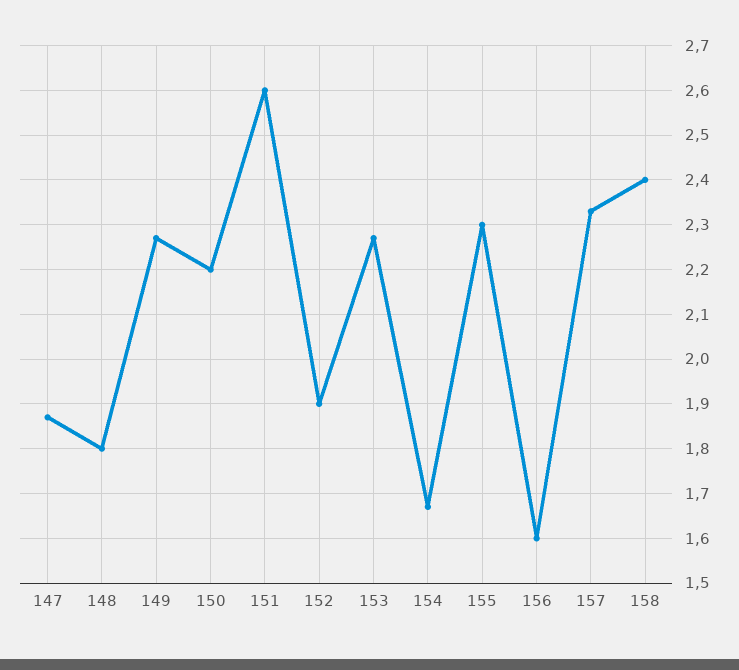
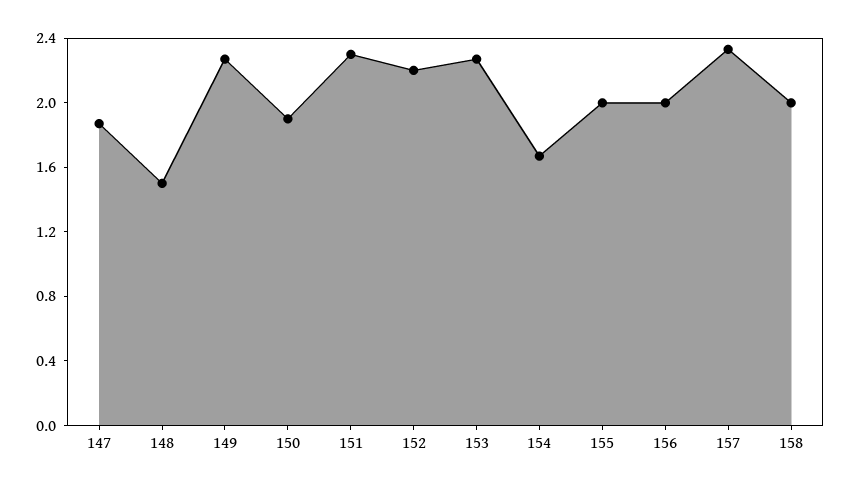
148: 1.8 -> 1.5
150: 2.2 -> 1.9
151: 2.6 -> 2.3
152: 1.9 -> 2.2
155: 2.3 -> 2
156: 1.6 -> 2
158: 2.4 -> 2

